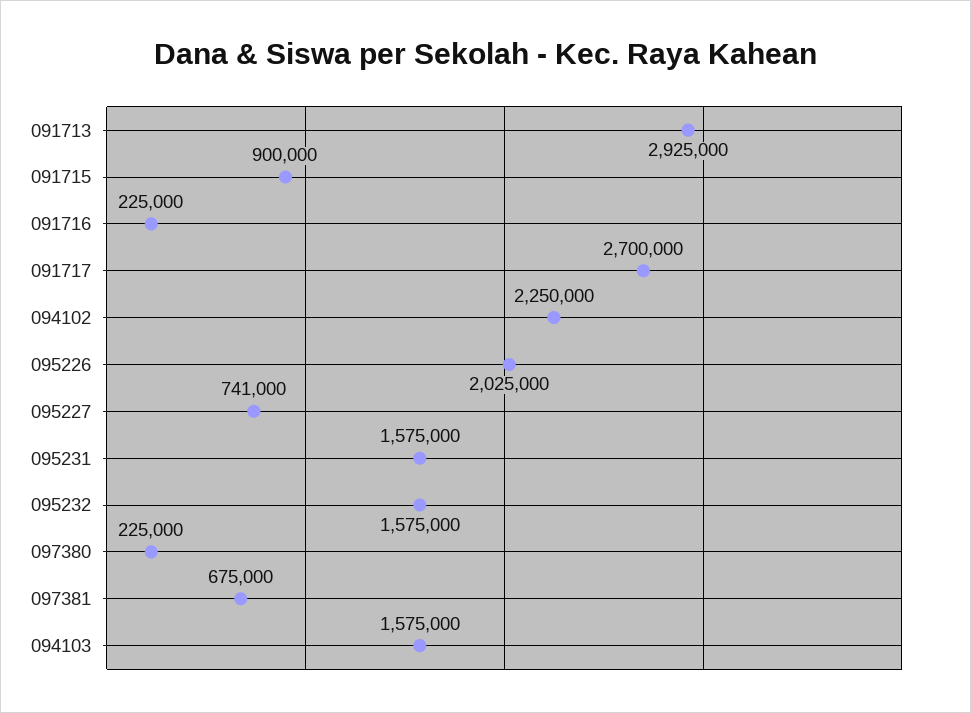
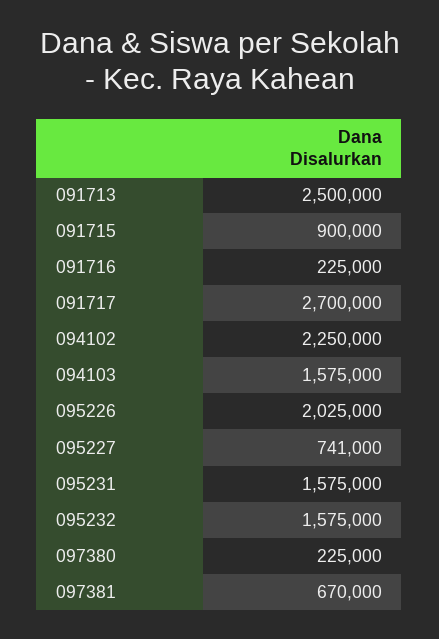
091713: 2925000 -> 2500000
097381: 675000 -> 670000

